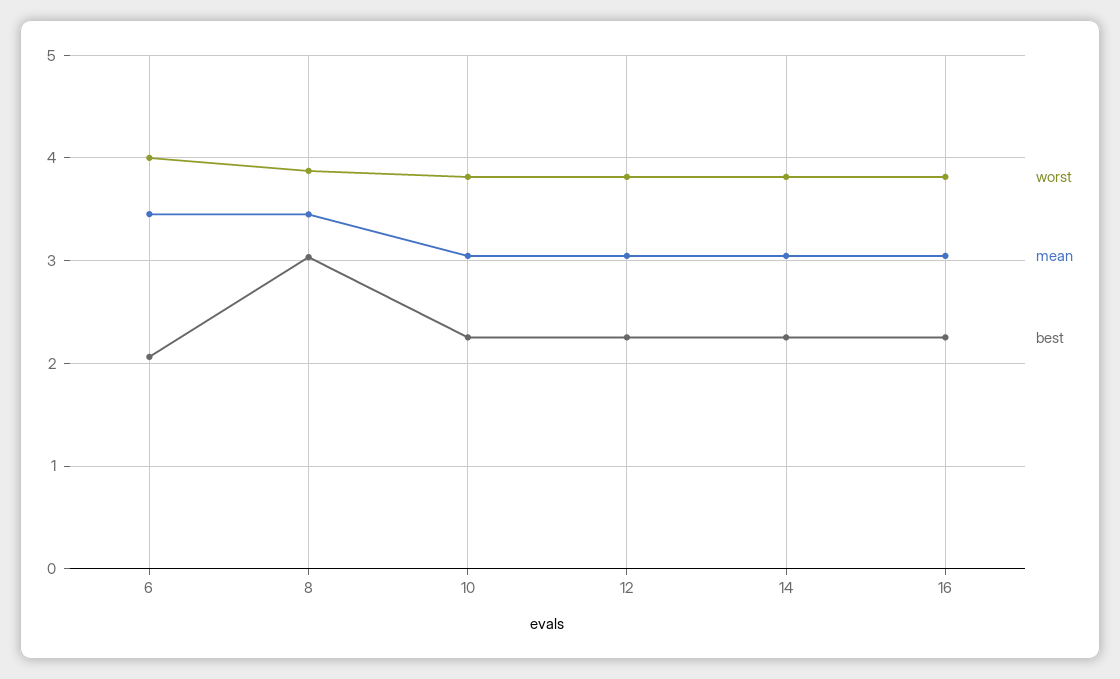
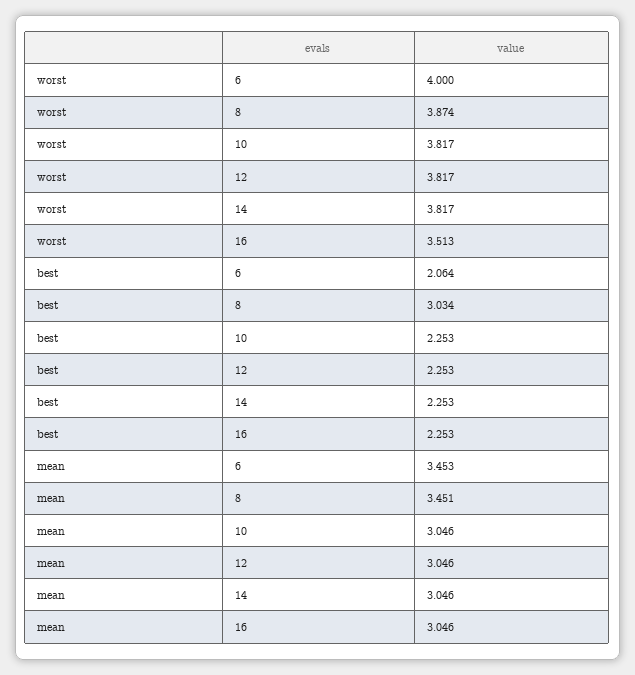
worst, 16: 3.8 -> 3.513

